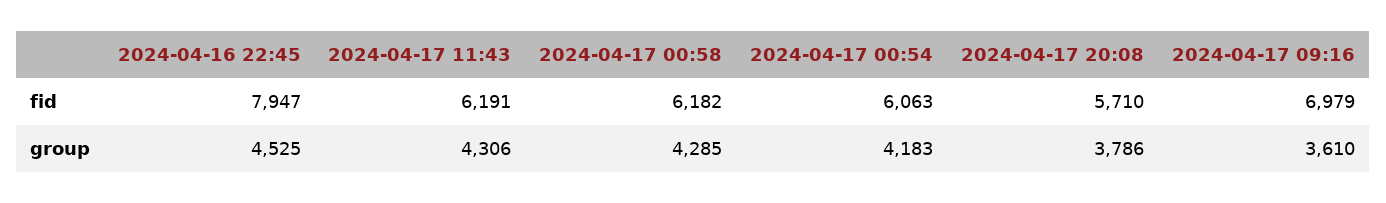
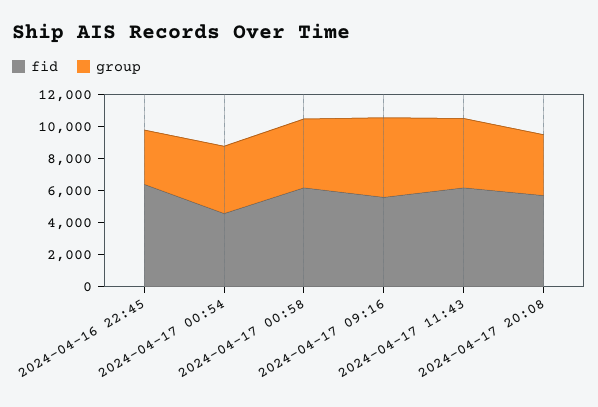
fid, 2024-04-16 22:45: 7947 -> 6500
fid, 2024-04-17 00:54: 6063 -> 4500
fid, 2024-04-17 09:16: 6979 -> 5500
group, 2024-04-16 22:45: 4525 -> 3500
group, 2024-04-17 09:16: 3610 -> 5000

